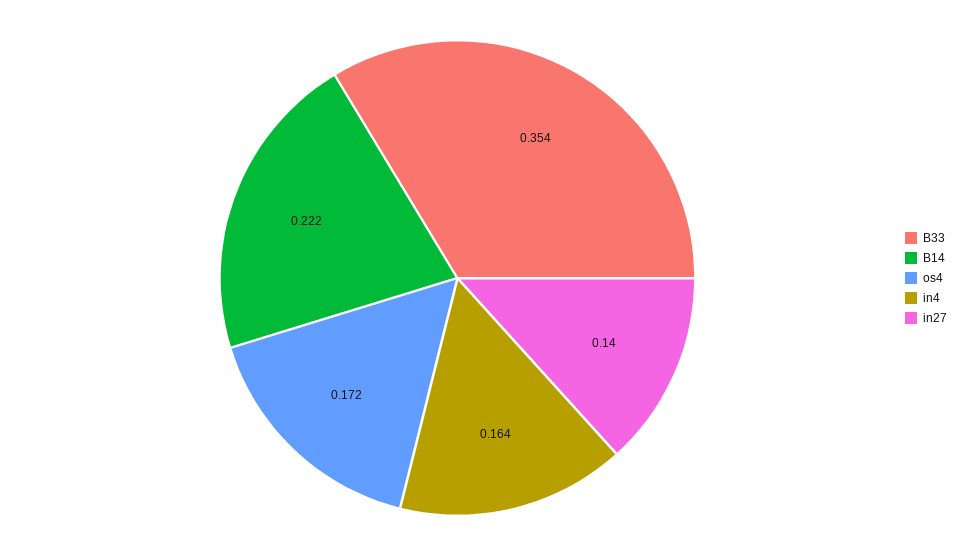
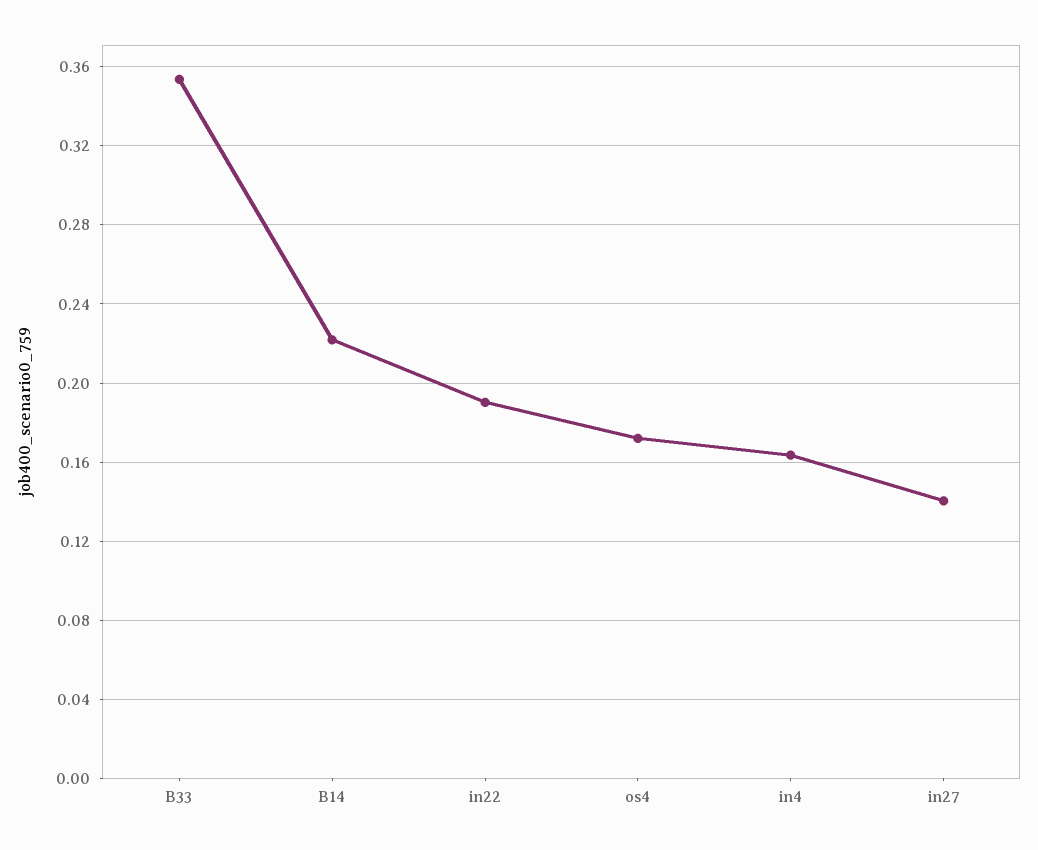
in22: none -> 0.19

